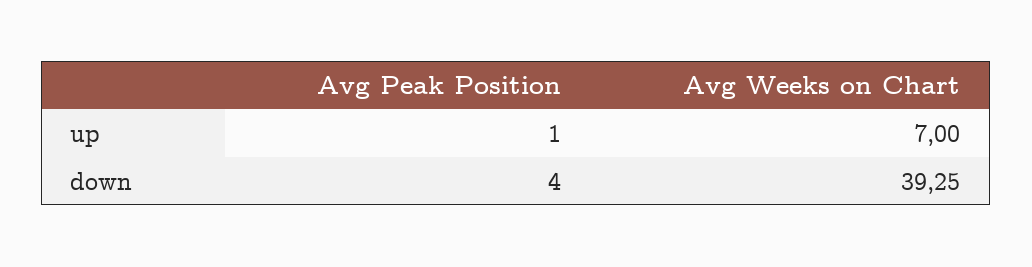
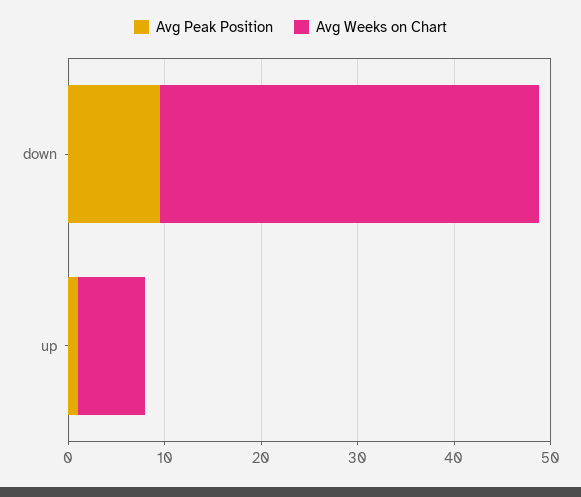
Avg Peak Position, down: 4 -> 10

